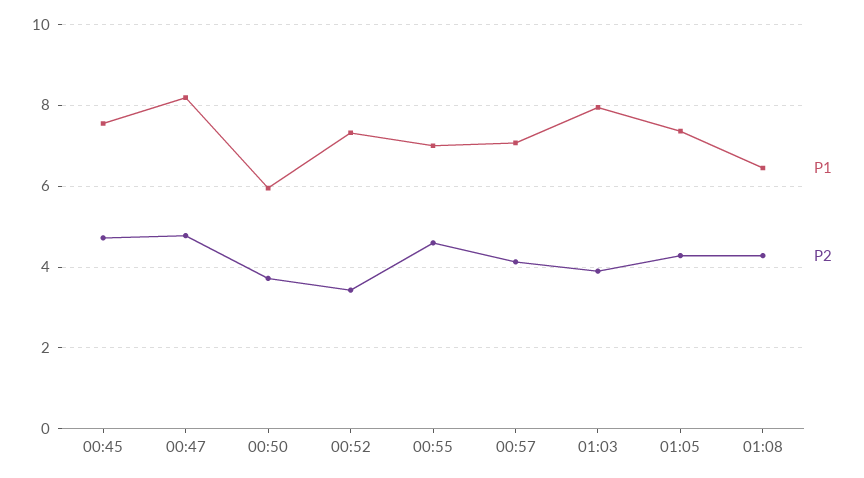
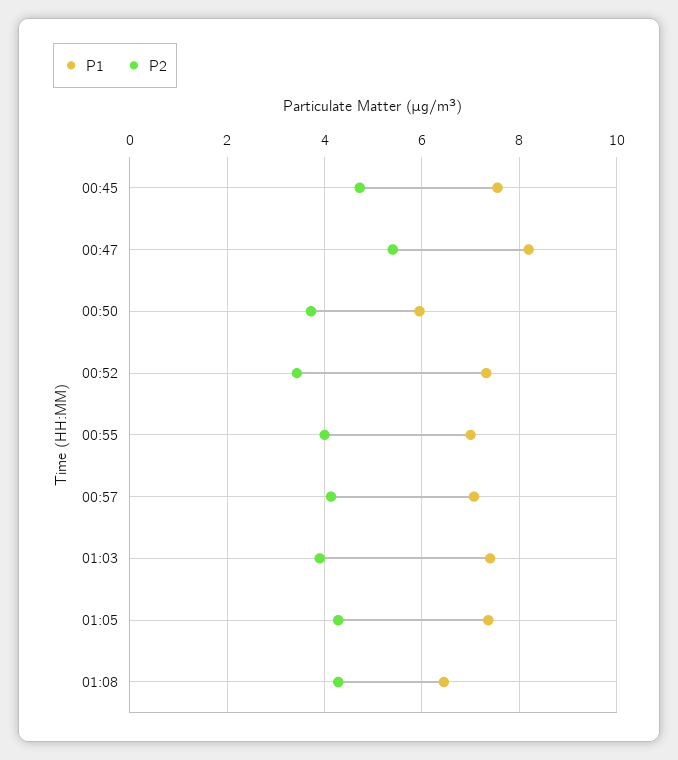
P2, 00:47: 4.8 -> 5.4
P2, 00:55: 4.6 -> 4
P1, 01:03: 8 -> 7.4

